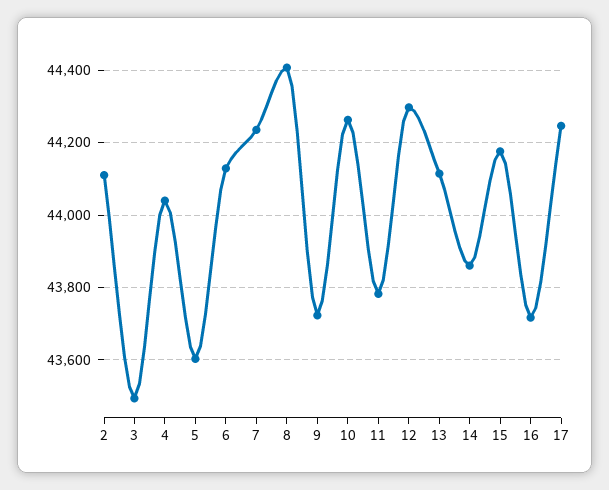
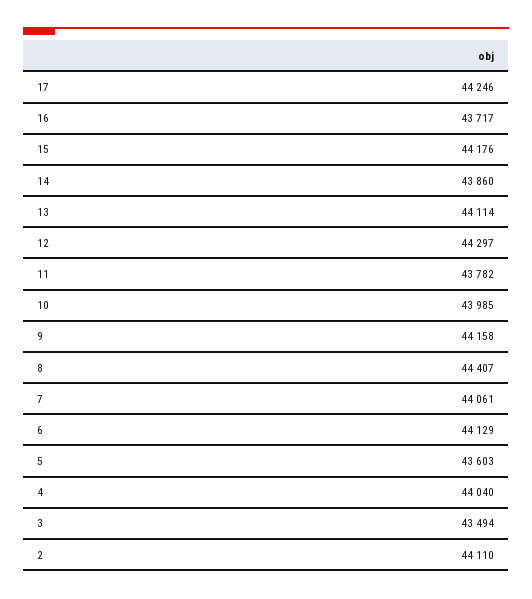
7: 44240 -> 44061
9: 43720 -> 44158
10: 44260 -> 43985

